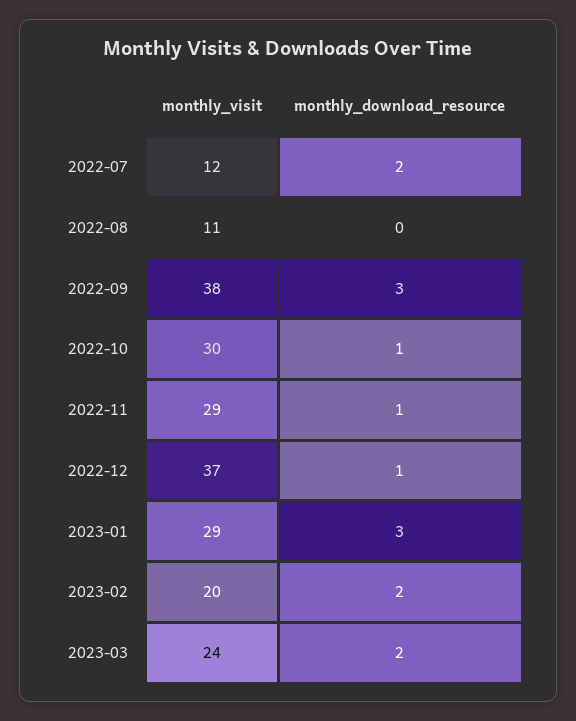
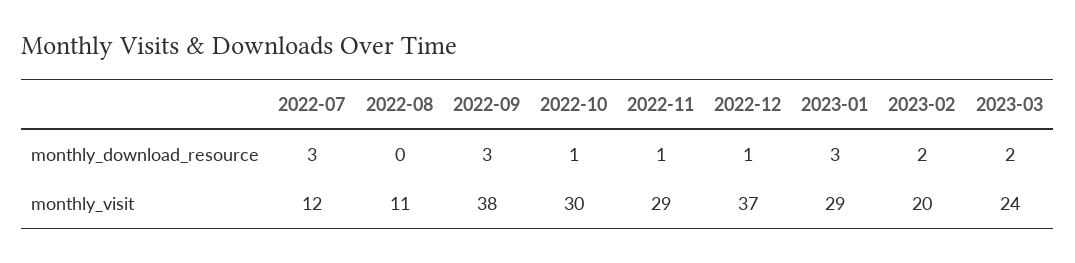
monthly_download_resource, 2022-07: 2 -> 3

